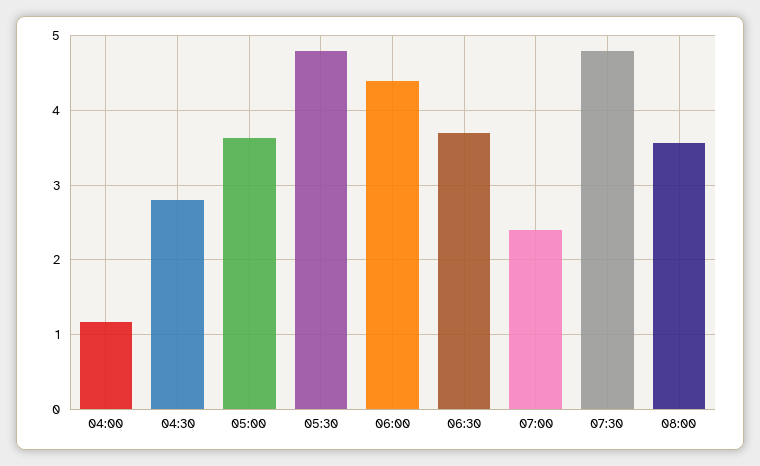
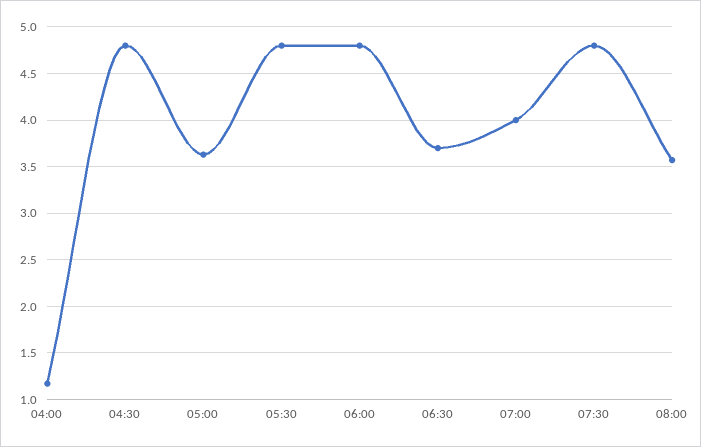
04:30: 2.8 -> 4.8
06:00: 4.4 -> 4.8
07:00: 2.4 -> 4

